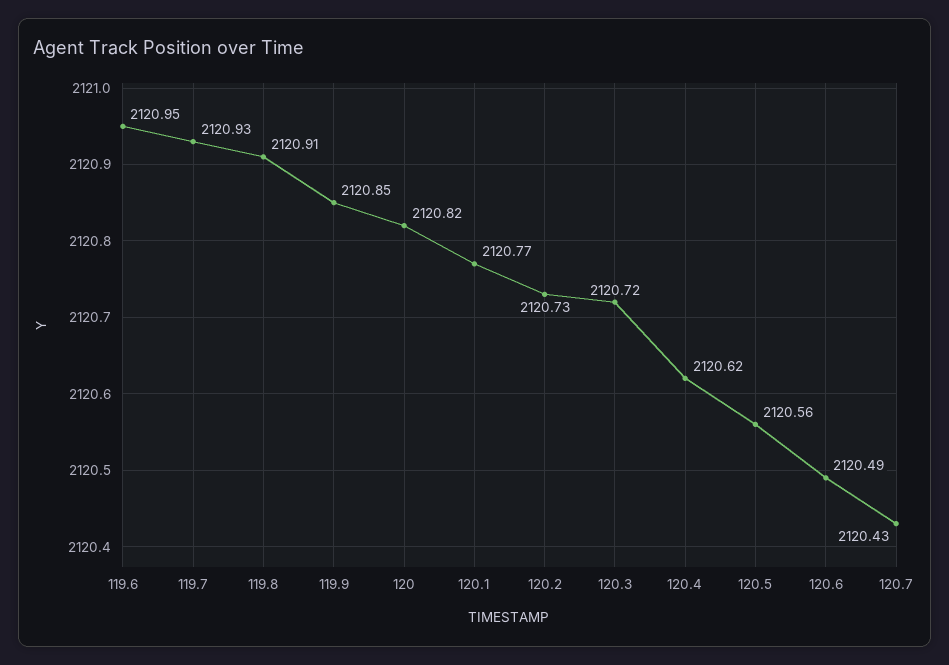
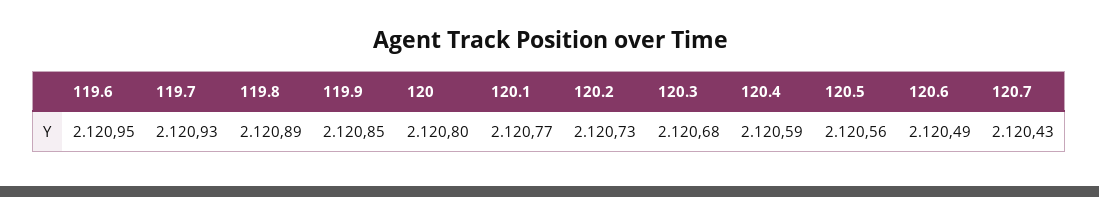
119.8: 2120.91 -> 2120.89
120: 2120.82 -> 2120.8
120.3: 2120.72 -> 2120.68
120.4: 2120.62 -> 2120.59

